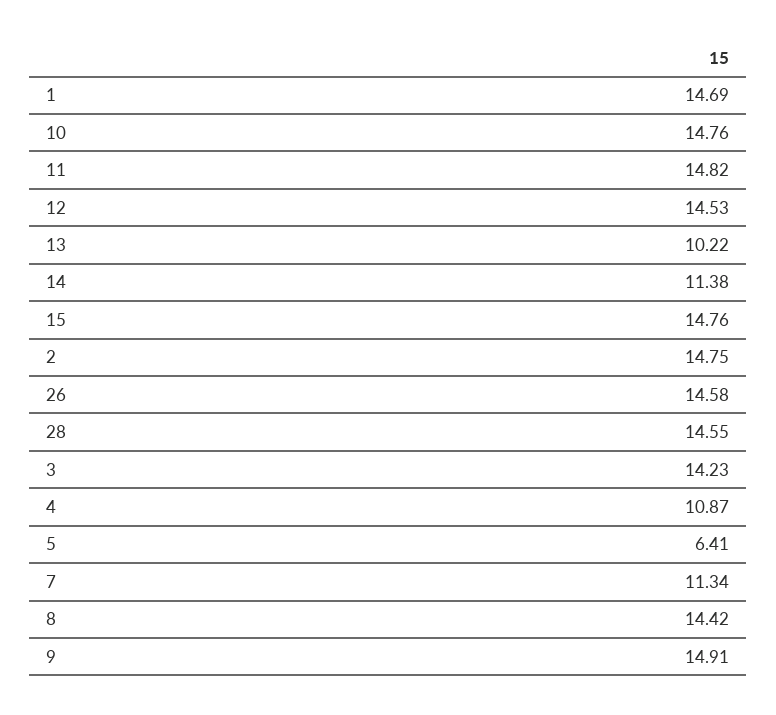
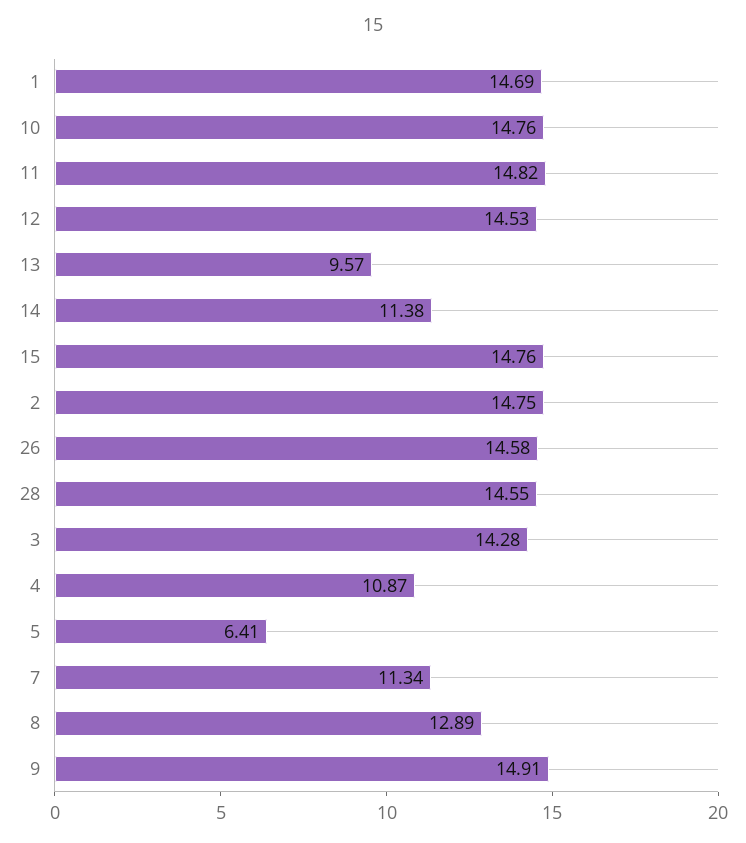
13: 10.22 -> 9.57
3: 14.23 -> 14.28
8: 14.42 -> 12.89

